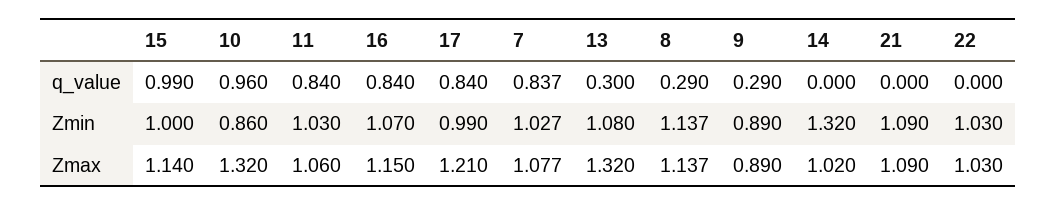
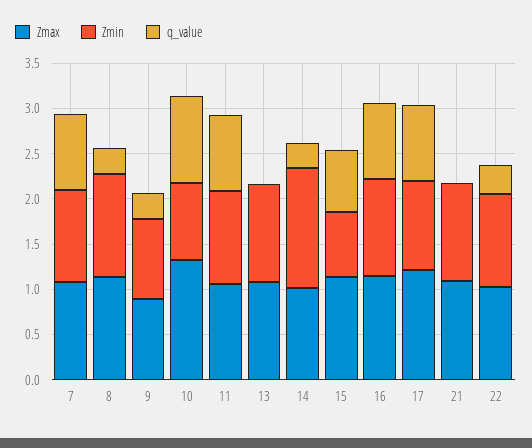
q_value, 15: 0.99 -> 0.7
q_value, 13: 0.3 -> 0
q_value, 14: 0 -> 0.3
q_value, 22: 0 -> 0.3
Zmin, 15: 1 -> 0.7
Zmax, 13: 1.32 -> 1.1

